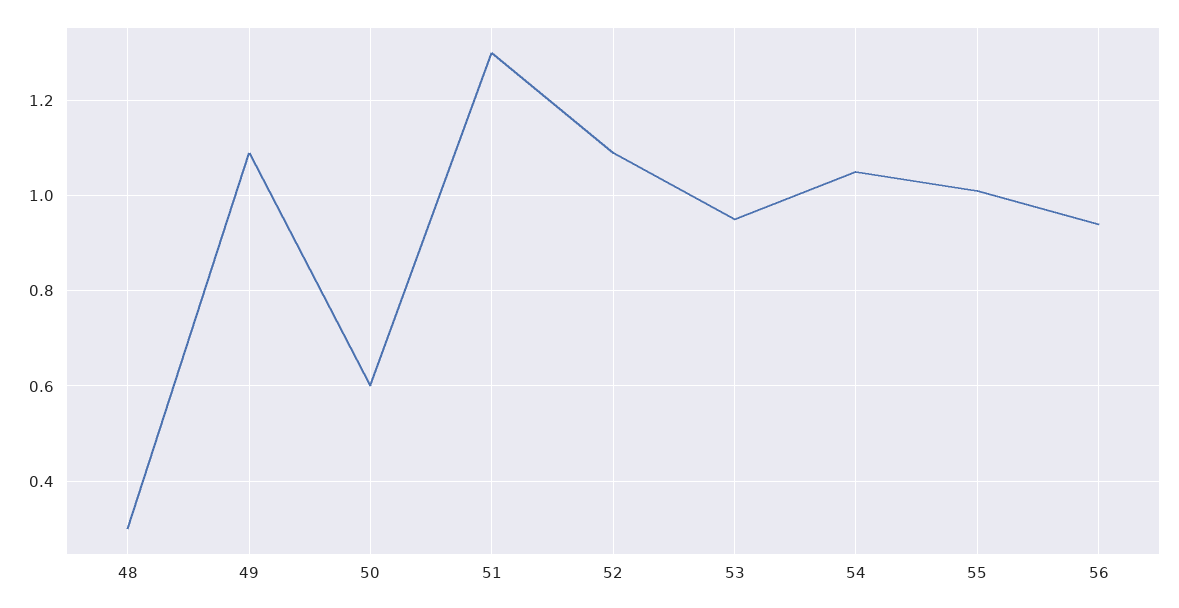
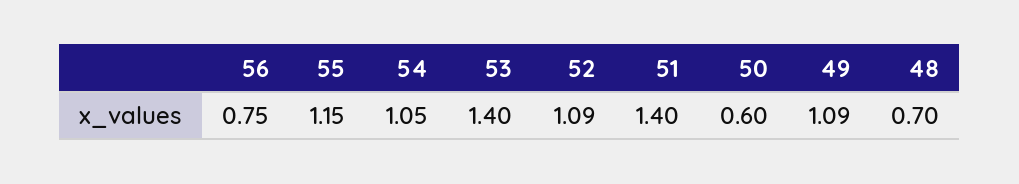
48: 0.3 -> 0.7
51: 1.3 -> 1.4
53: 0.95 -> 1.4
55: 1 -> 1.15
56: 0.95 -> 0.75

